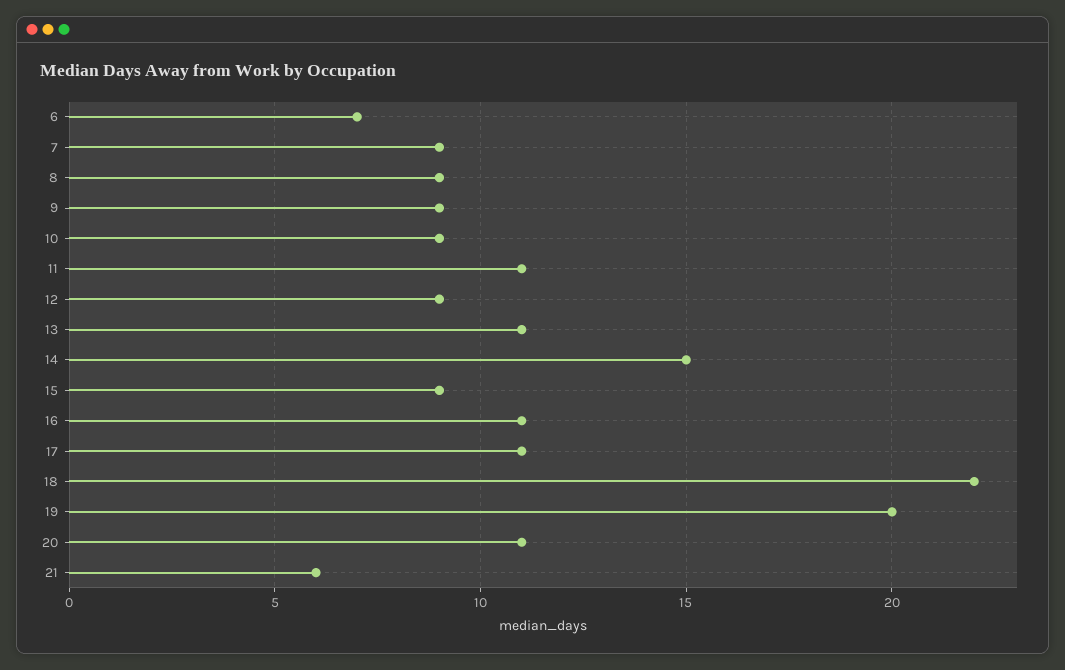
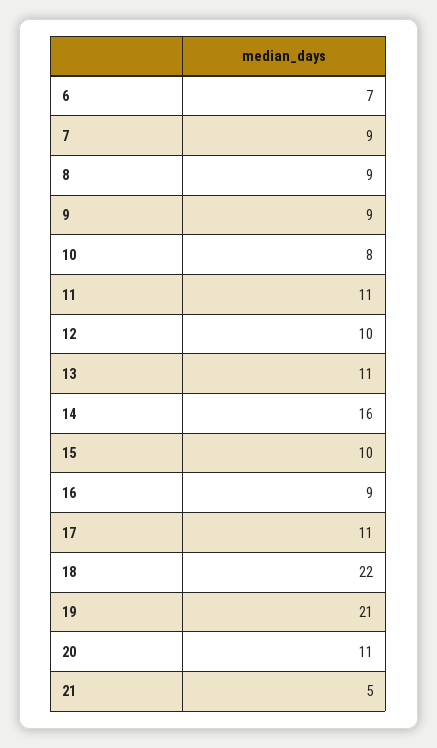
10: 9 -> 8
12: 9 -> 10
14: 15 -> 16
15: 9 -> 10
16: 11 -> 9
19: 20 -> 21
21: 6 -> 5

